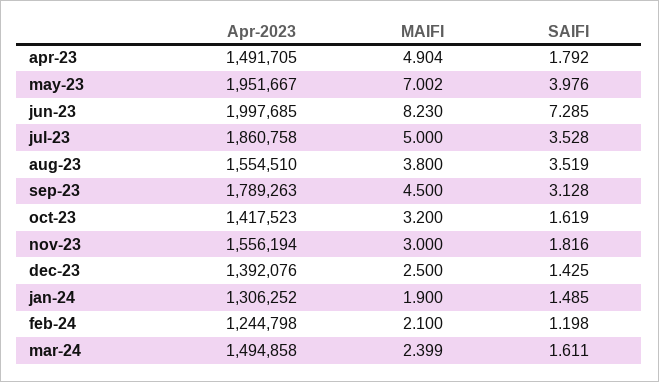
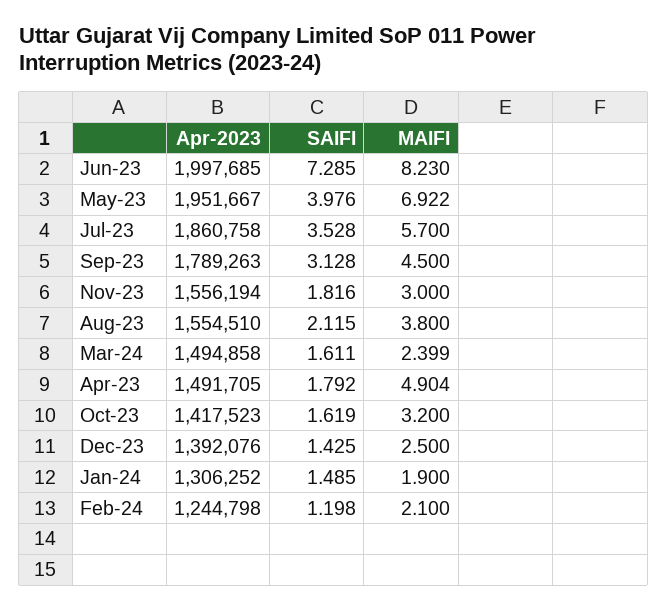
MAIFI, may-23: 7.002 -> 6.922
MAIFI, jul-23: 5 -> 5.7
SAIFI, aug-23: 3.519 -> 2.115

